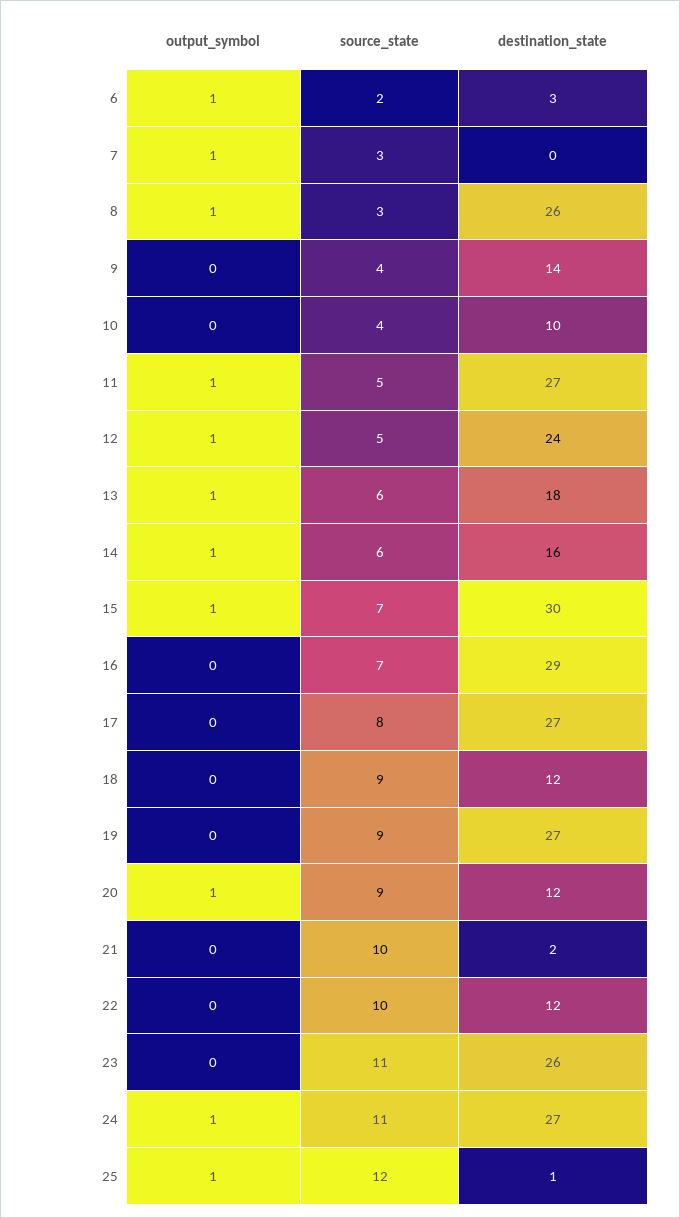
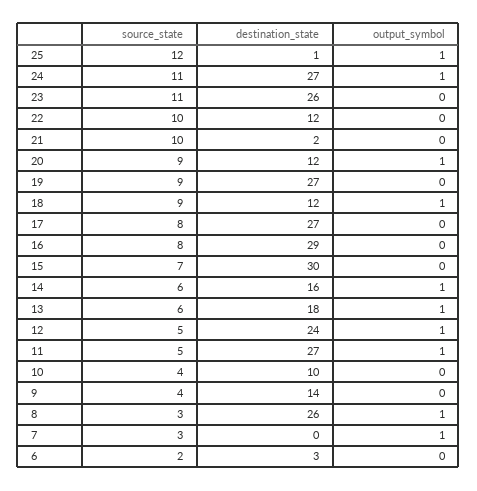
output_symbol, 6: 1 -> 0
output_symbol, 15: 1 -> 0
source_state, 16: 7 -> 8
output_symbol, 18: 0 -> 1

